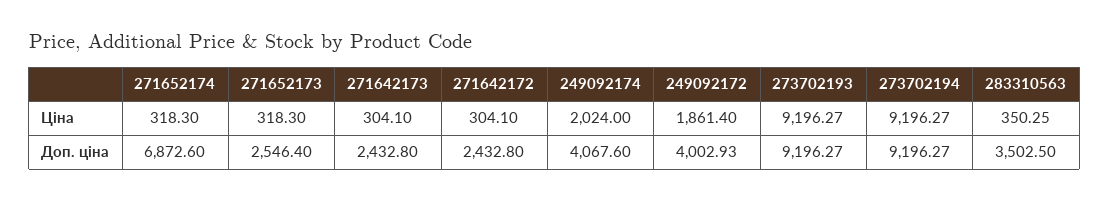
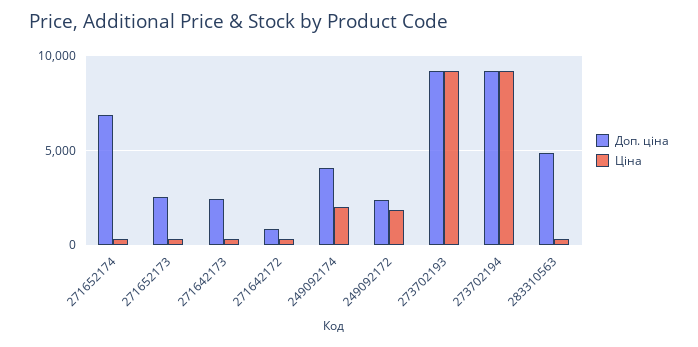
Доп. ціна, 271642172: 2432.8 -> 1000
Доп. ціна, 249092172: 4002.93 -> 2500
Доп. ціна, 283310563: 3502.5 -> 5000

